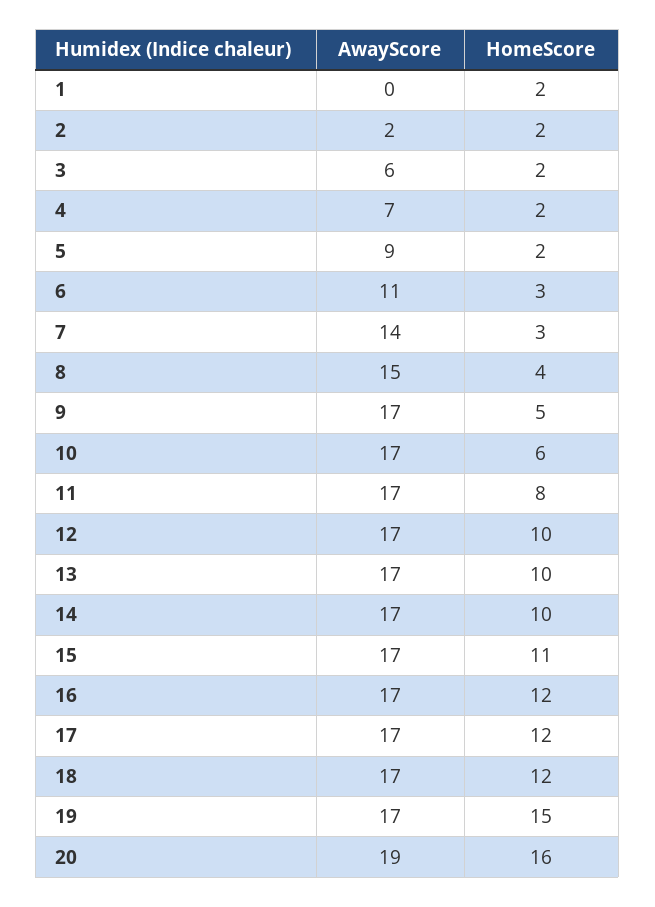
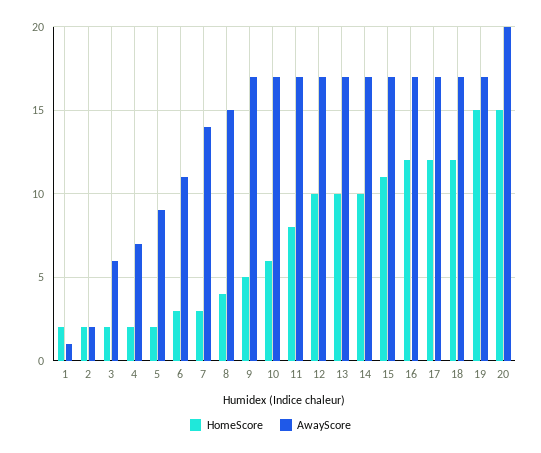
AwayScore, 1: 0 -> 1
AwayScore, 20: 19 -> 20
HomeScore, 20: 16 -> 15

